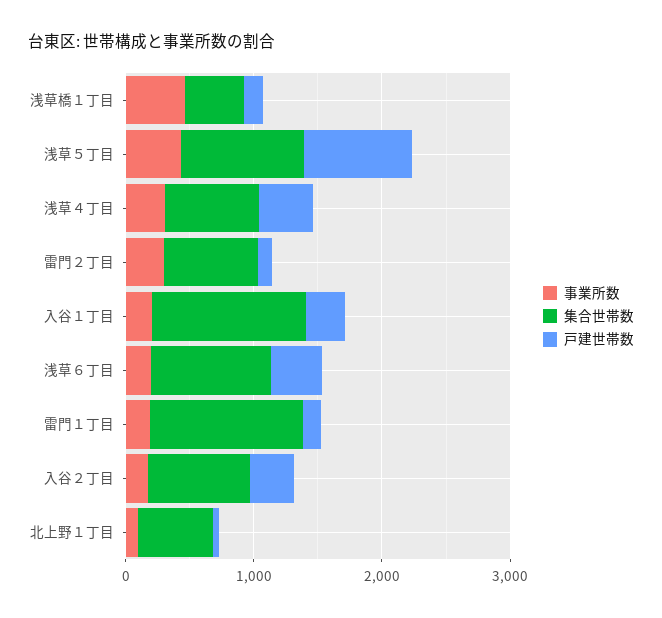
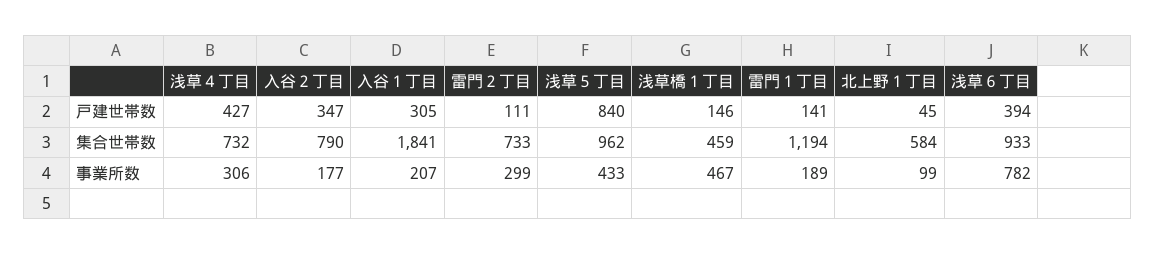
集合世帯数, 入谷１丁目: 1200 -> 1841
事業所数, 浅草６丁目: 200 -> 782

